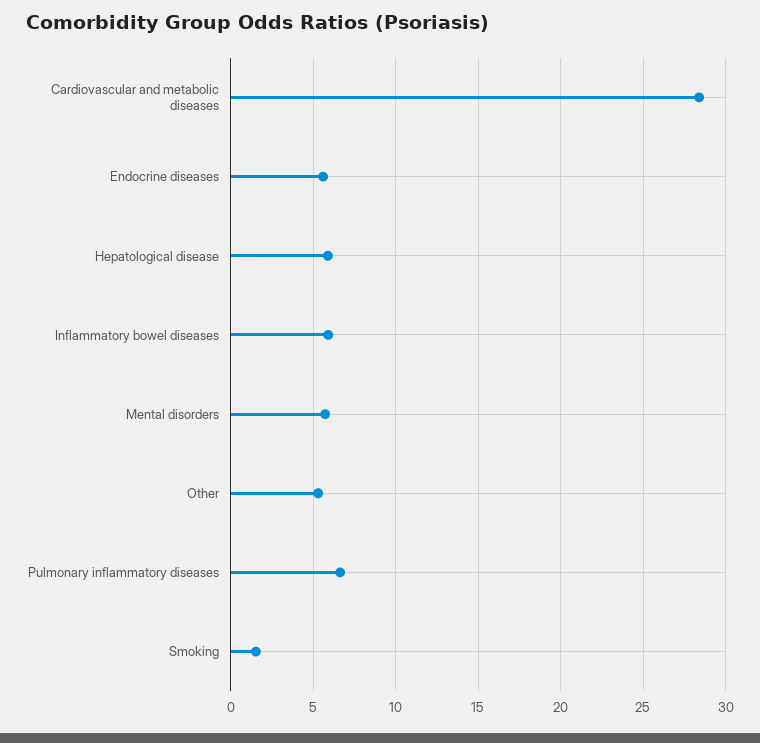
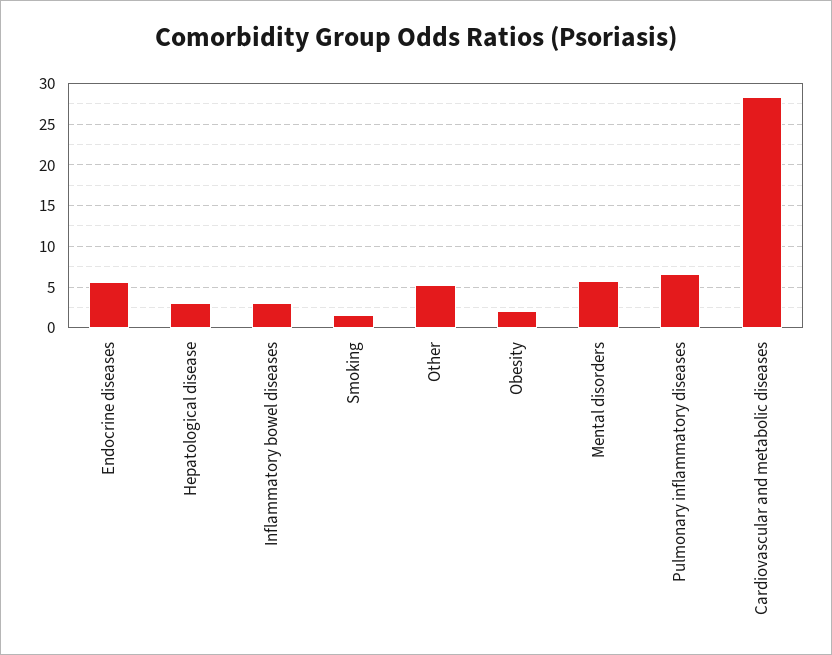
Hepatological disease: 6 -> 3
Inflammatory bowel diseases: 6 -> 3
Obesity: none -> 2

